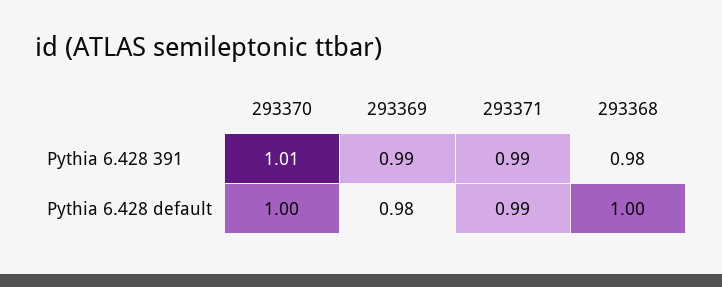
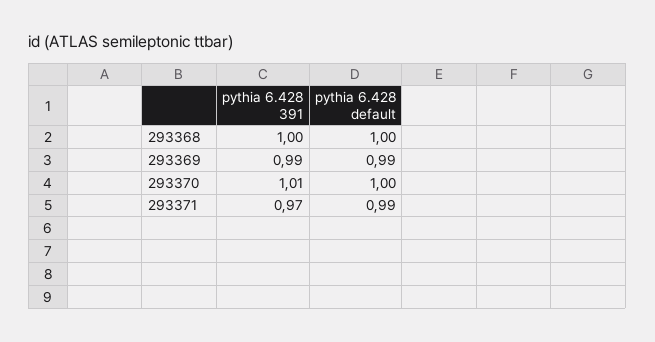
293371, Pythia 6.428 391: 0.99 -> 0.97
293368, Pythia 6.428 391: 0.98 -> 1
293369, Pythia 6.428 default: 0.98 -> 0.99

